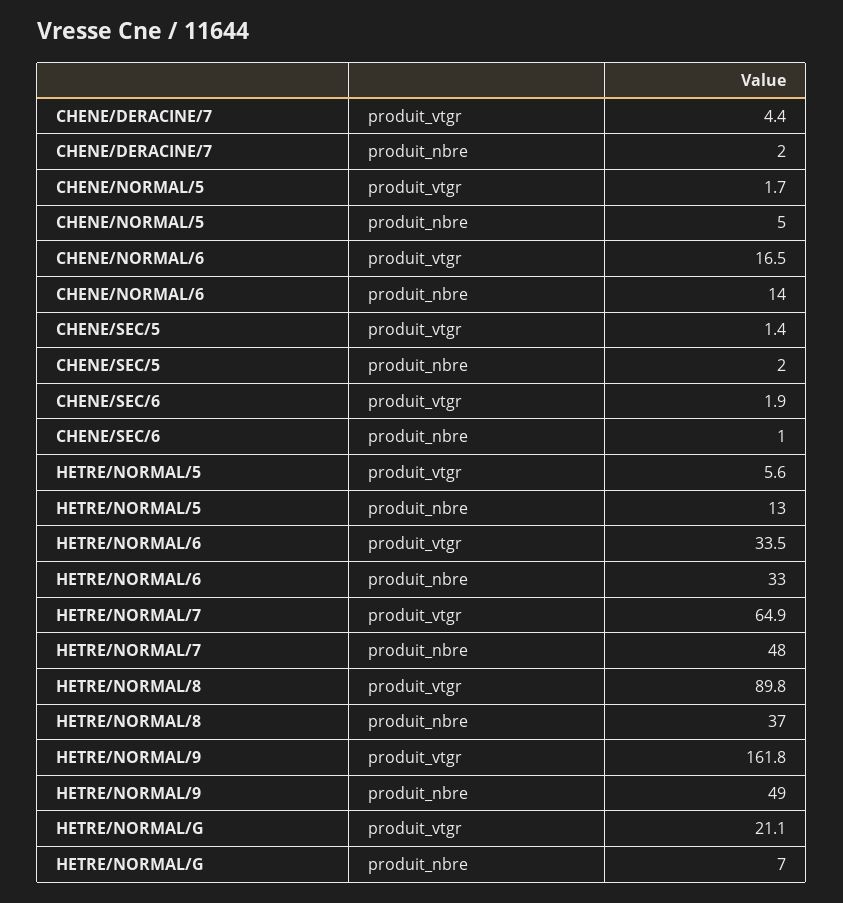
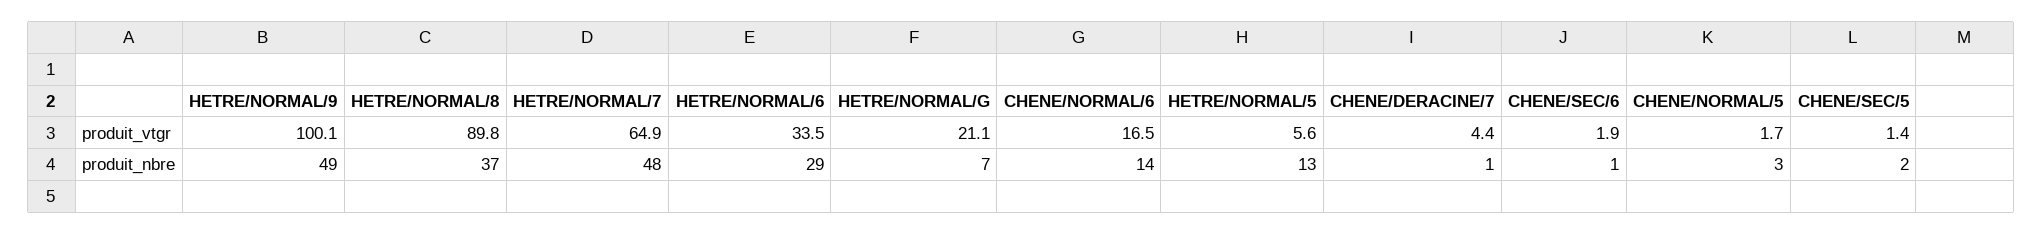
CHENE/DERACINE/7, produit_nbre: 2 -> 1
CHENE/NORMAL/5, produit_nbre: 5 -> 3
HETRE/NORMAL/6, produit_nbre: 33 -> 29
HETRE/NORMAL/9, produit_vtgr: 161.8 -> 100.1

